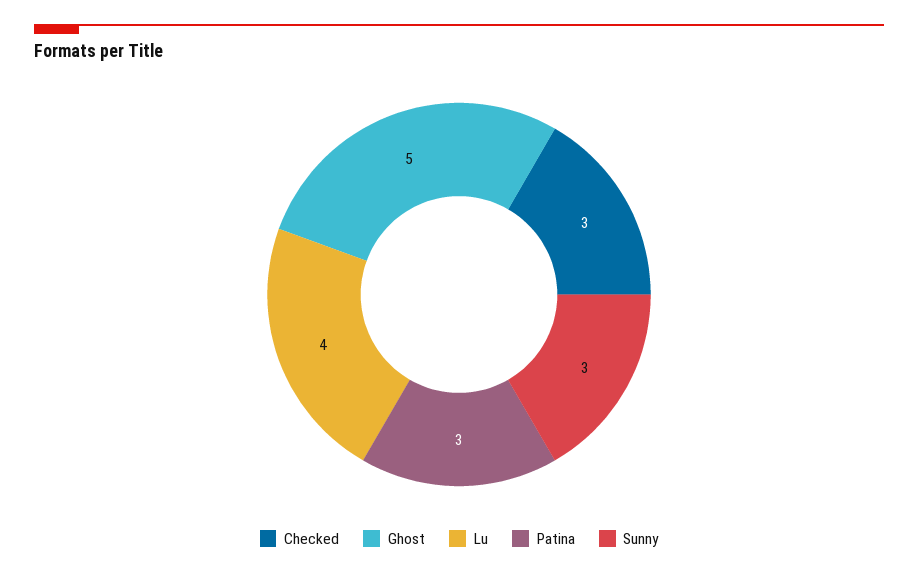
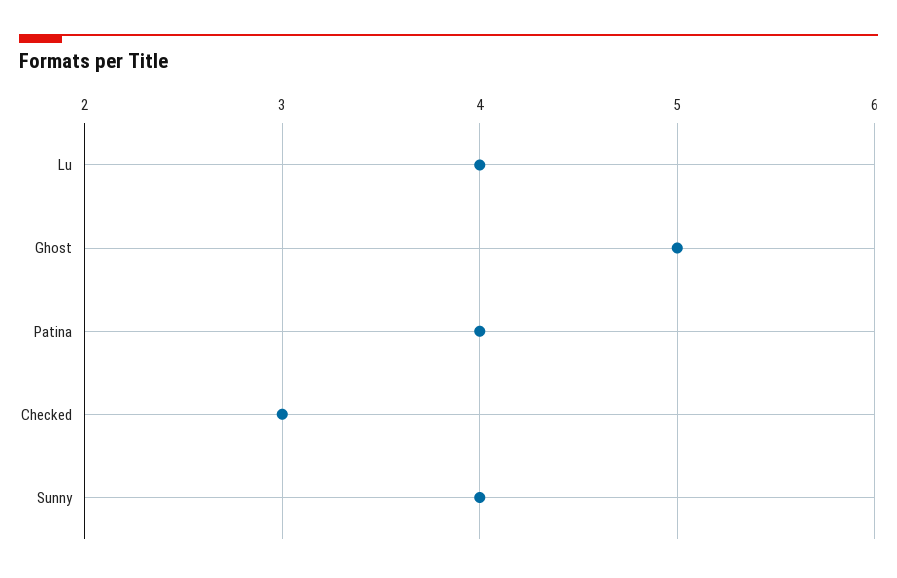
Patina: 3 -> 4
Sunny: 3 -> 4

